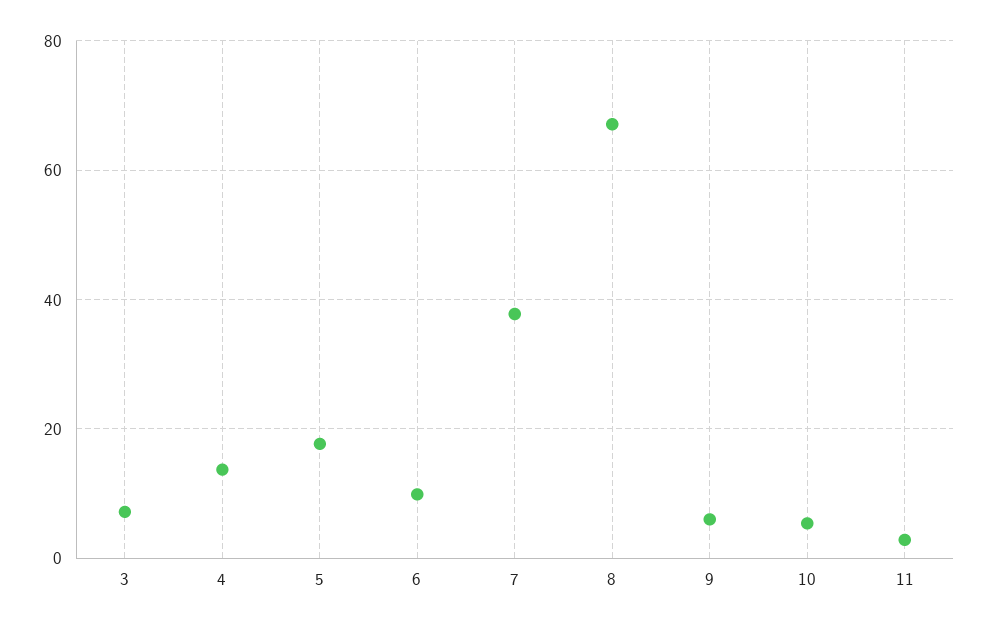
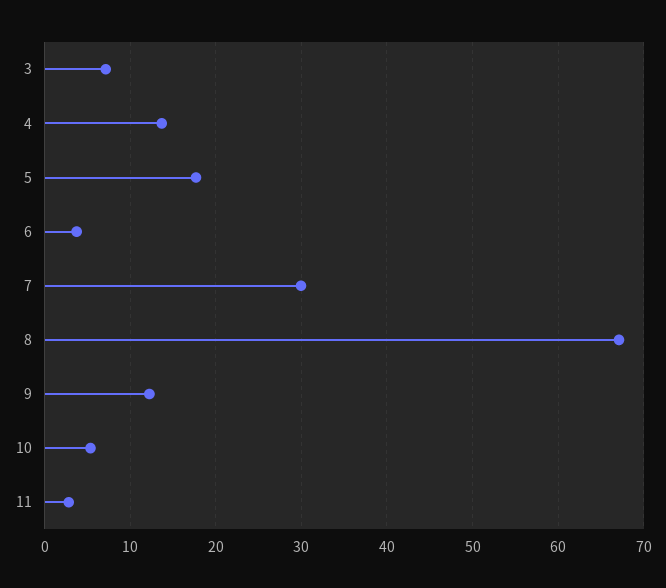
6: 10 -> 4
7: 38 -> 30
9: 6 -> 12

